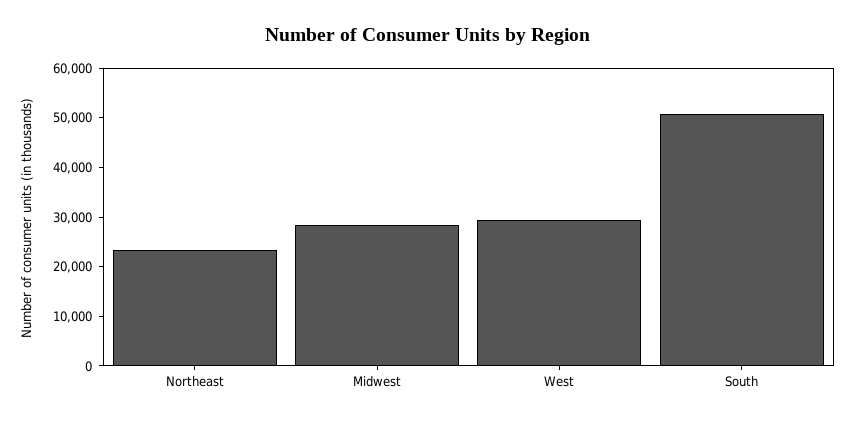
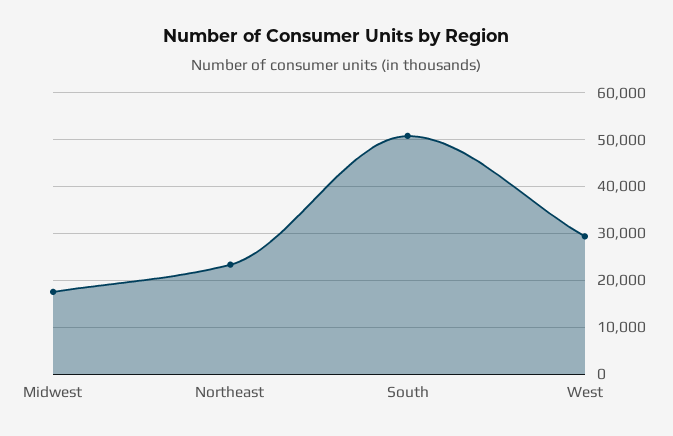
Midwest: 28000 -> 18000

